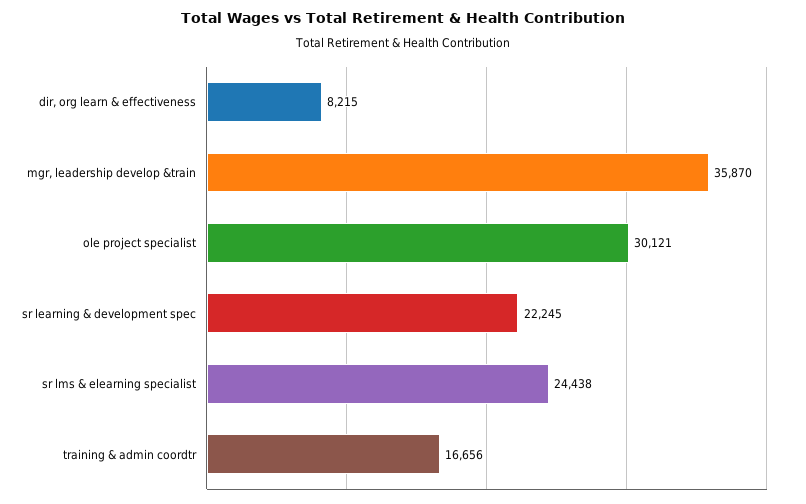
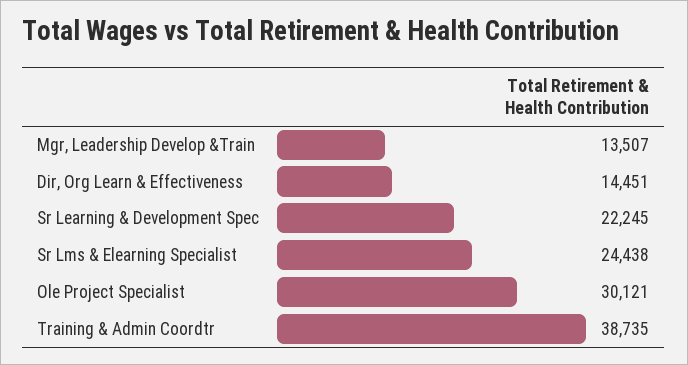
dir, org learn & effectiveness: 8215 -> 14451
mgr, leadership develop &train: 35870 -> 13507
training & admin coordtr: 16656 -> 38735

